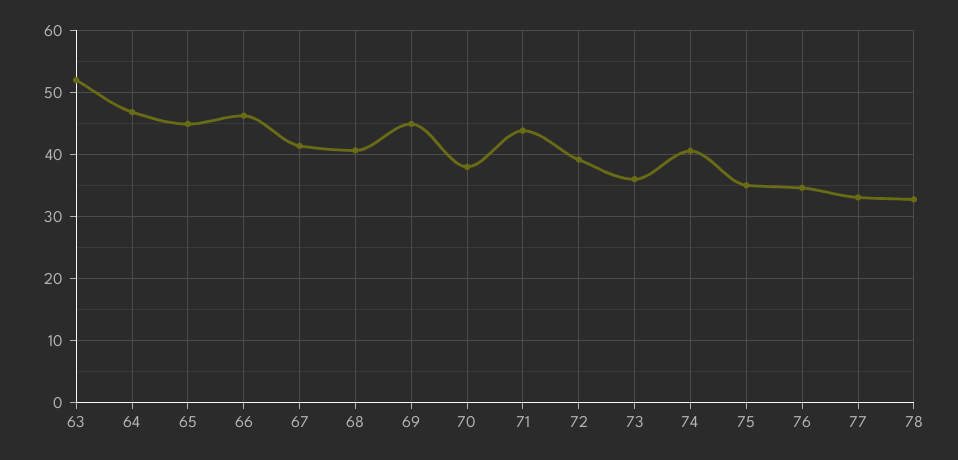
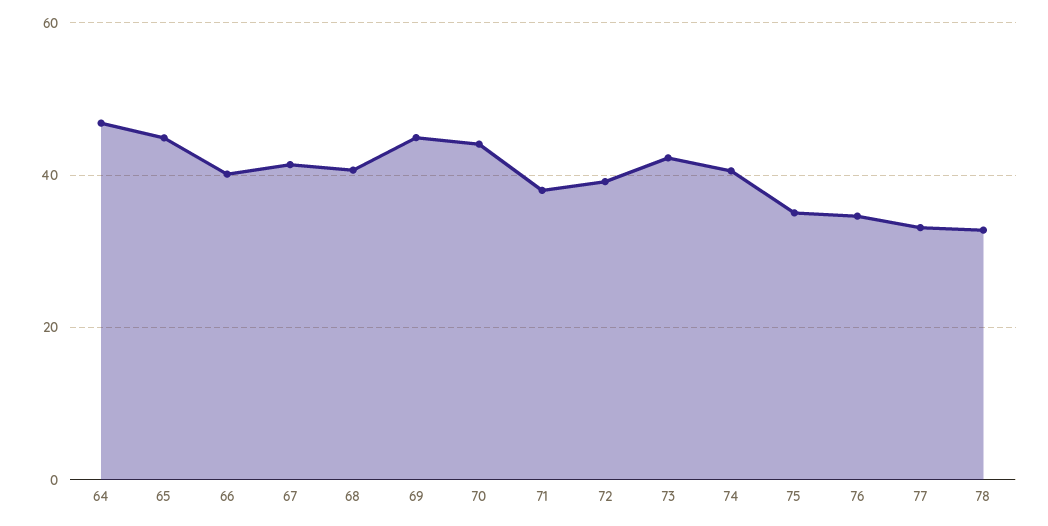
63: 52 -> none
66: 46 -> 40
70: 38 -> 44
71: 44 -> 38
73: 36 -> 42

